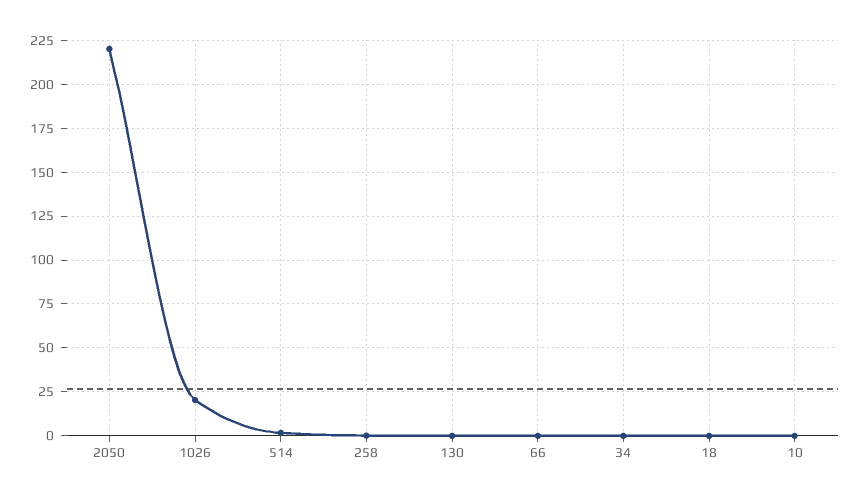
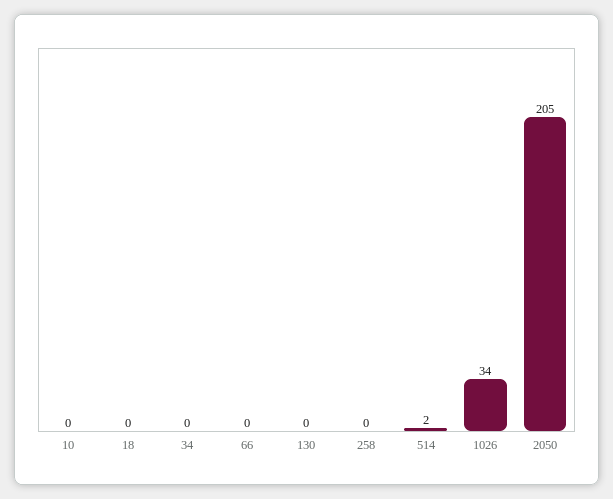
2050: 220 -> 205
1026: 20 -> 34

